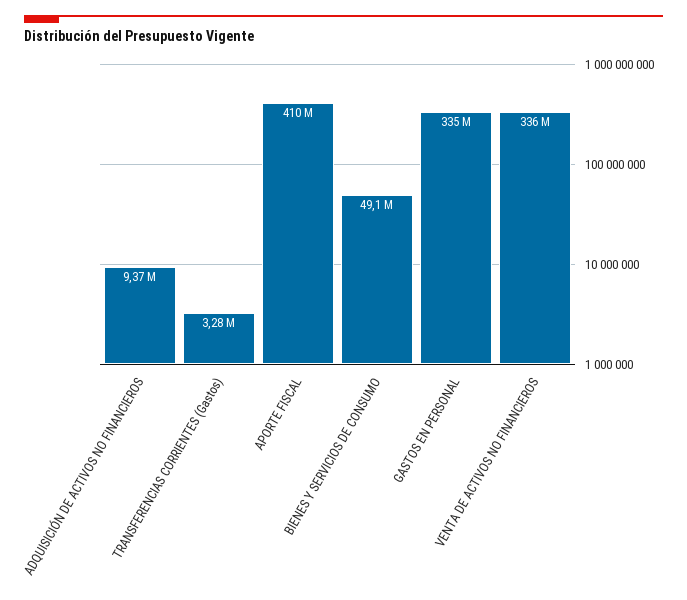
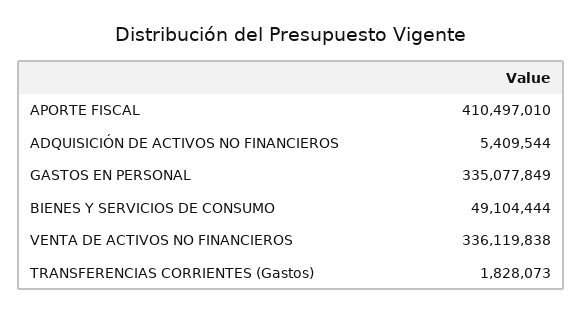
ADQUISICIÓN DE ACTIVOS NO FINANCIEROS: 9370000 -> 5409544
TRANSFERENCIAS CORRIENTES (Gastos): 3280000 -> 1828073

